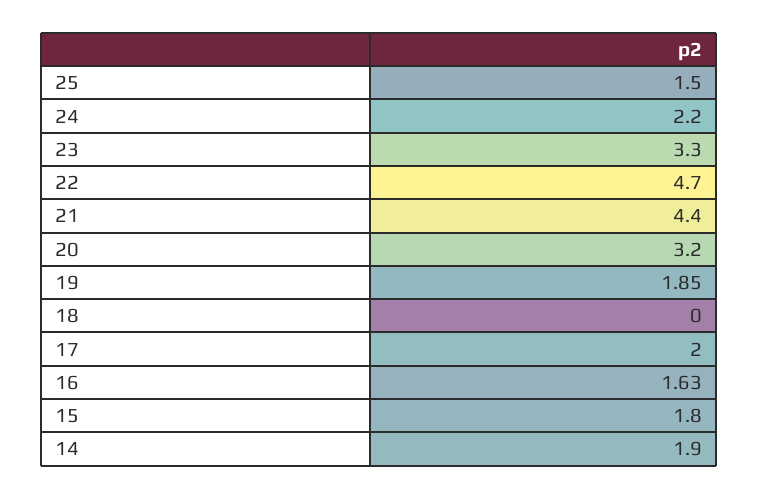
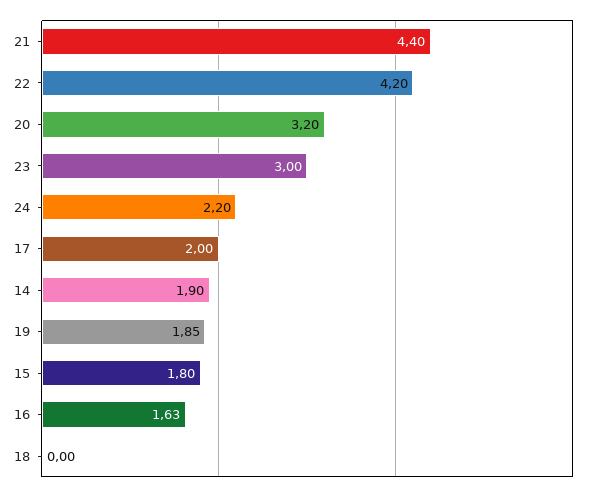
25: 1.5 -> none
23: 3.3 -> 3
22: 4.7 -> 4.2

